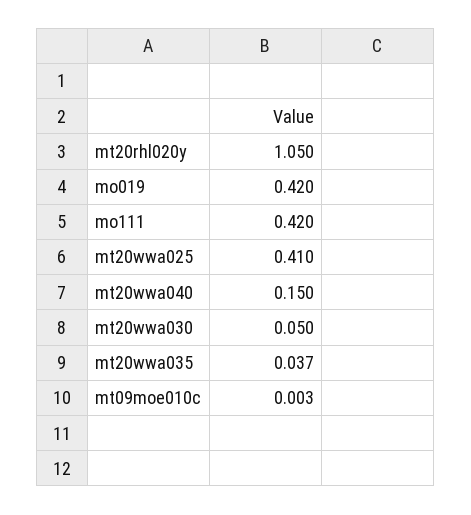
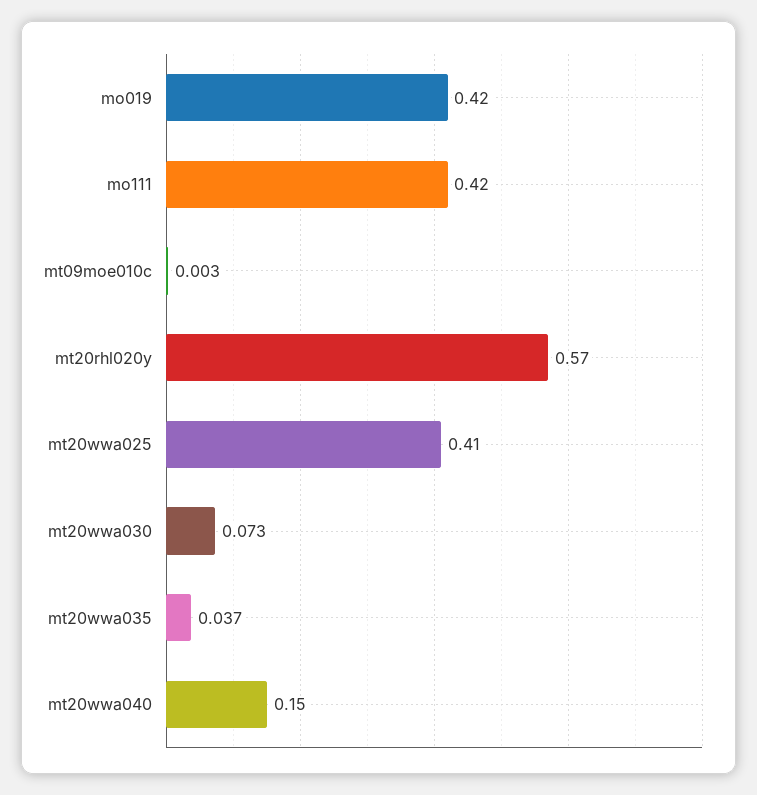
mt20rhl020y: 1.05 -> 0.57
mt20wwa030: 0.05 -> 0.073

